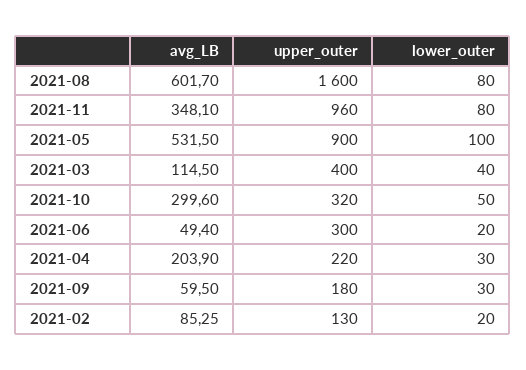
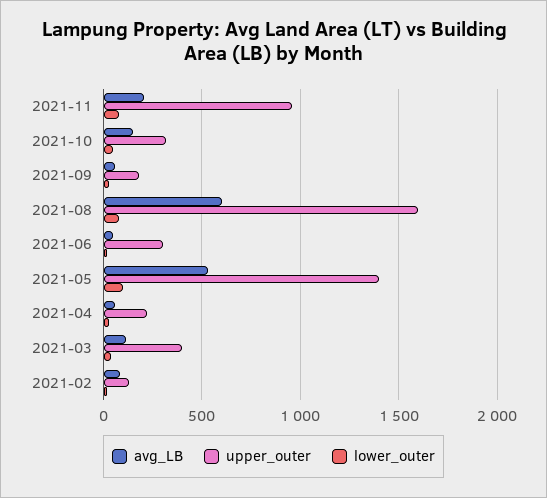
avg_LB, 2021-11: 348.1 -> 200
upper_outer, 2021-05: 900 -> 1400
avg_LB, 2021-10: 299.6 -> 150
avg_LB, 2021-04: 203.9 -> 50

